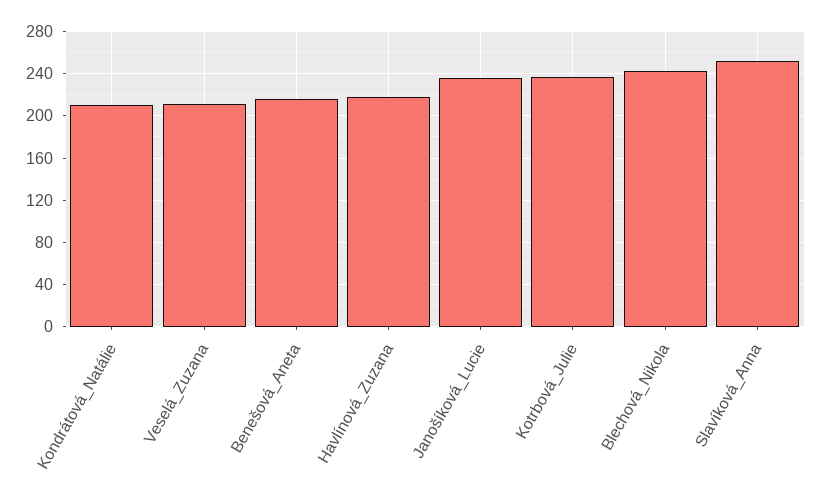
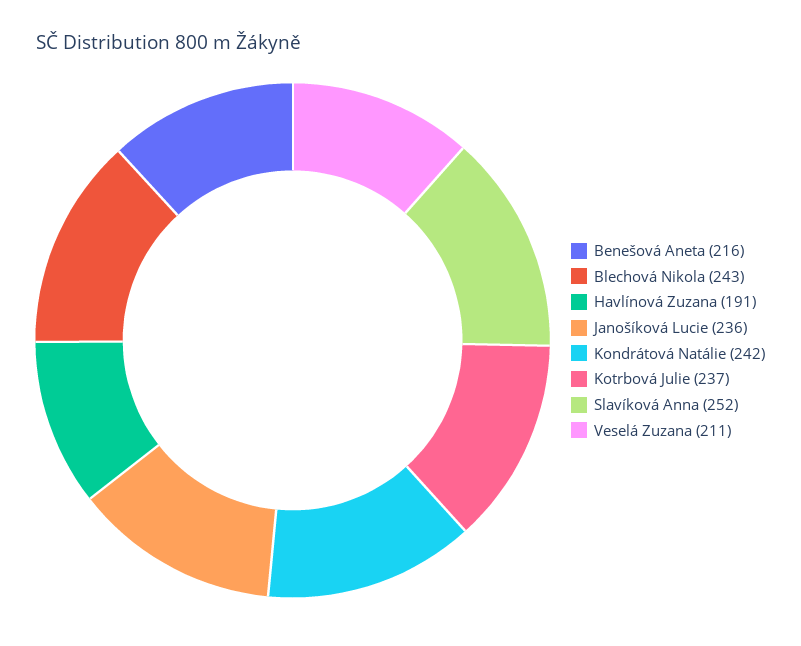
Kondrátová_Natálie: 210 -> 242
Havlínová_Zuzana: 220 -> 191

